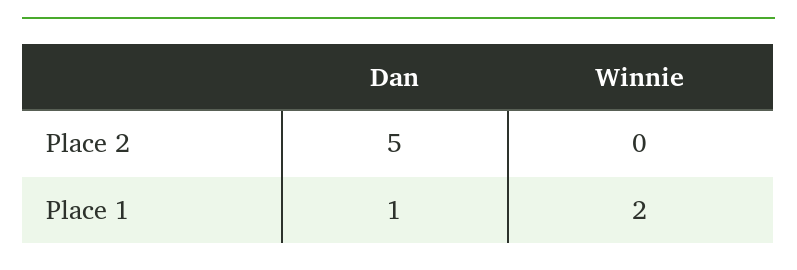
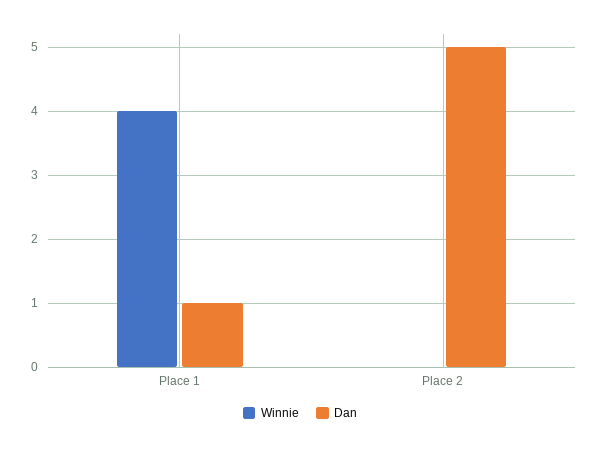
Winnie, Place 1: 2 -> 4

